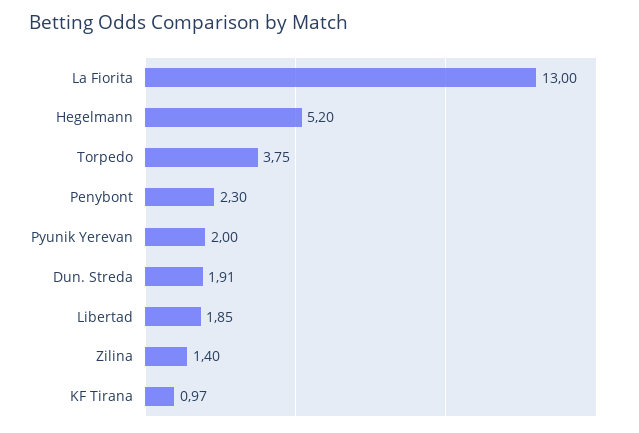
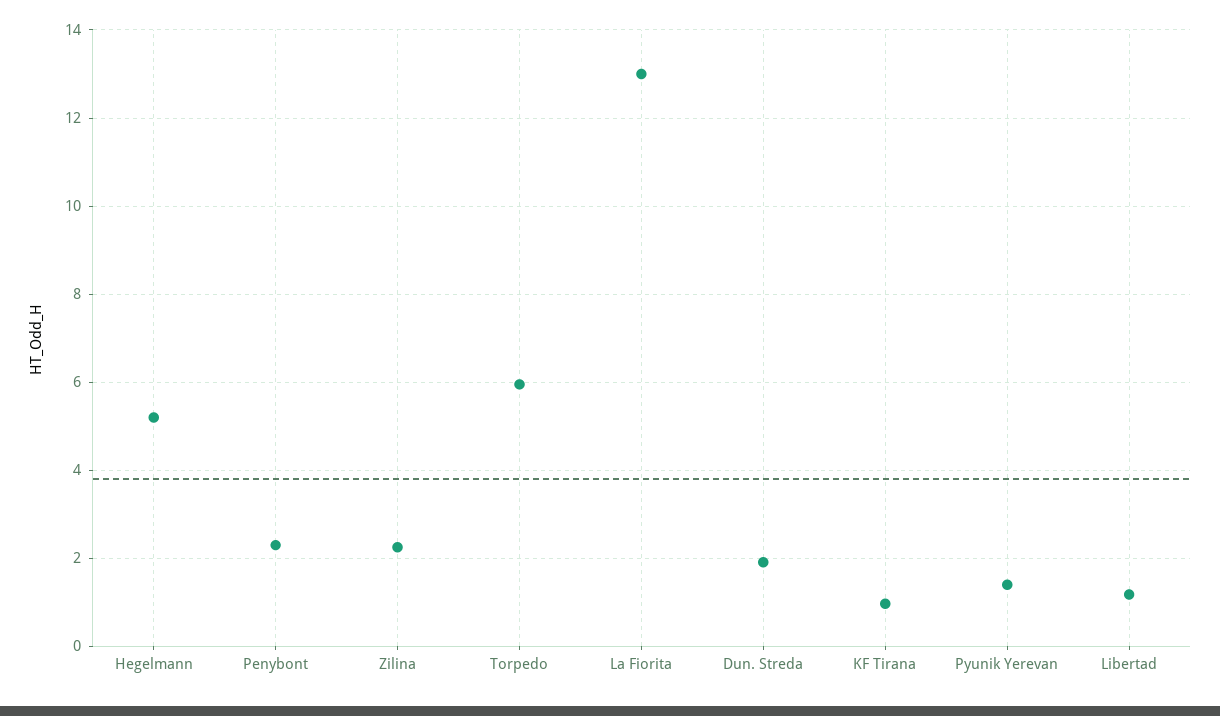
Torpedo: 3.75 -> 6
Pyunik Yerevan: 2 -> 1.4
Libertad: 1.85 -> 1.2
Zilina: 1.4 -> 2.2

